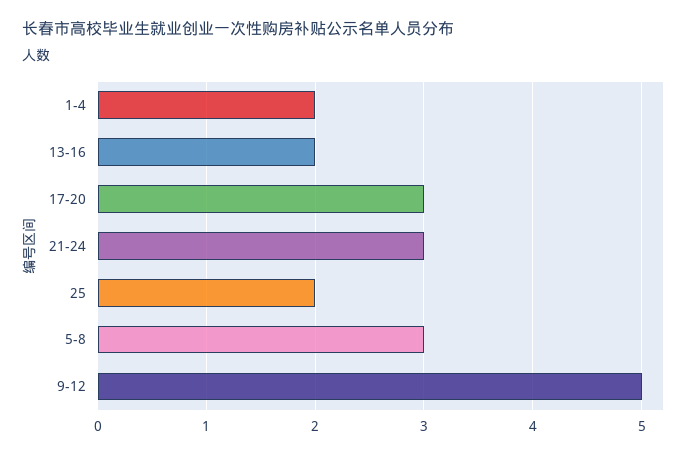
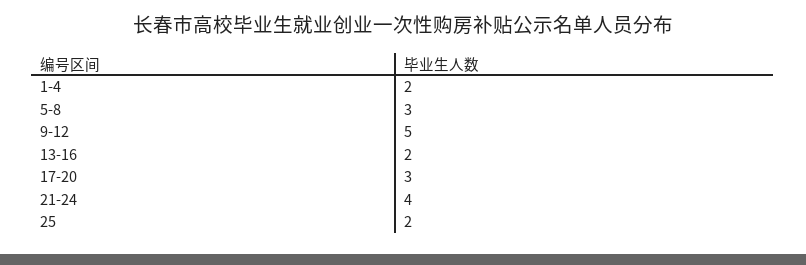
21-24: 3 -> 4

